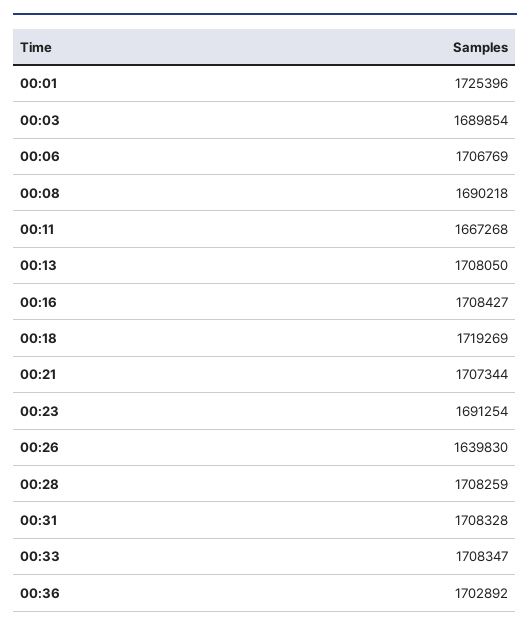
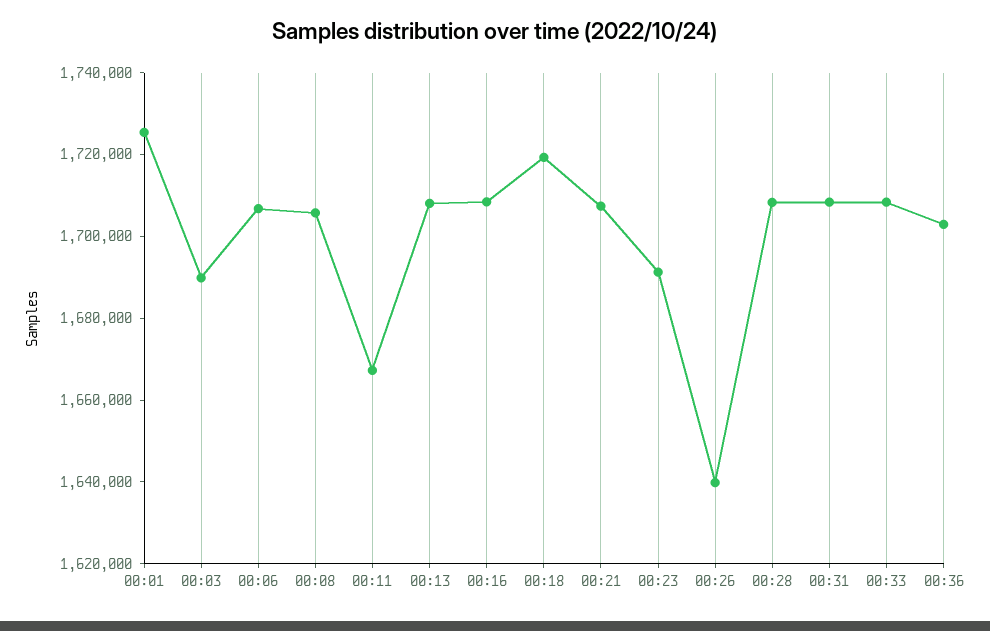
00:08: 1690218 -> 1705000

